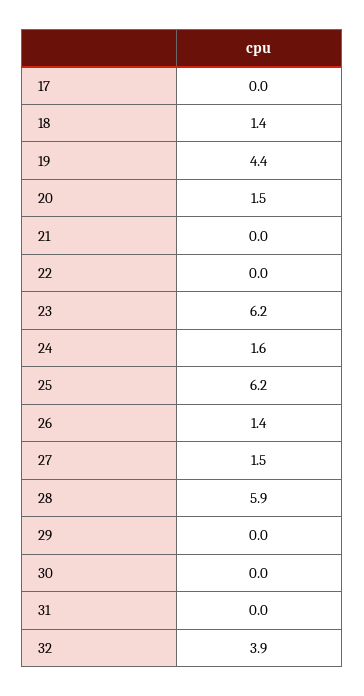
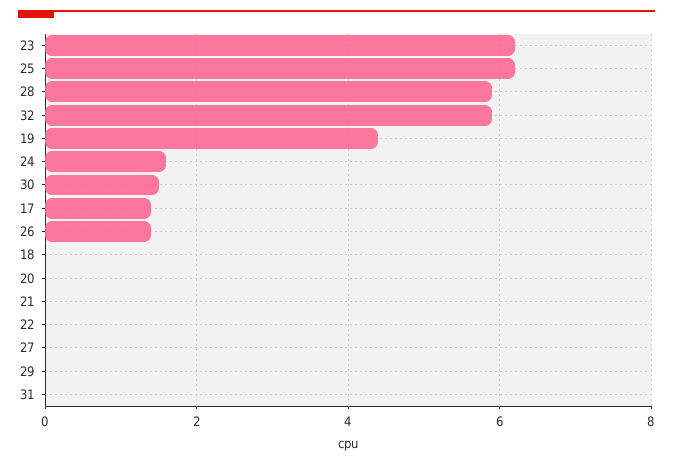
17: 0 -> 1.5
18: 1.4 -> 0
20: 1.5 -> 0
27: 1.5 -> 0
30: 0 -> 1.5
32: 3.9 -> 6

